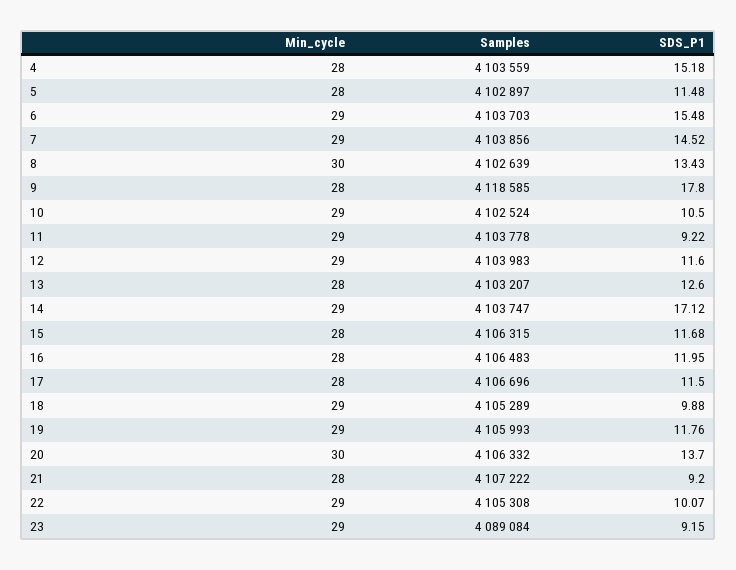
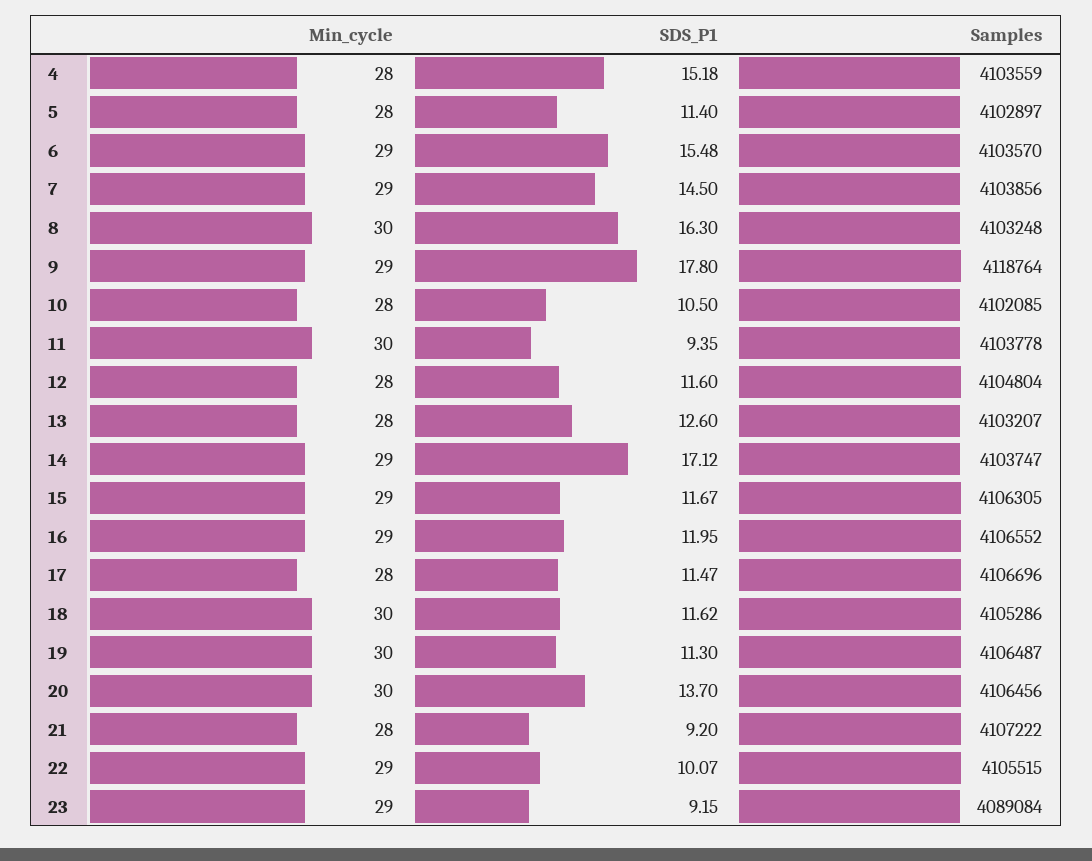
SDS_P1, 5: 11.48 -> 11.4
Samples, 6: 4103703 -> 4103570
SDS_P1, 7: 14.52 -> 14.5
Samples, 8: 4102639 -> 4103248
SDS_P1, 8: 13.43 -> 16.3
Min_cycle, 9: 28 -> 29
Samples, 9: 4118585 -> 4118764
Min_cycle, 10: 29 -> 28
Samples, 10: 4102524 -> 4102085
Min_cycle, 11: 29 -> 30
SDS_P1, 11: 9.22 -> 9.35
Min_cycle, 12: 29 -> 28
Samples, 12: 4103983 -> 4104804
Min_cycle, 15: 28 -> 29
Samples, 15: 4106315 -> 4106305
SDS_P1, 15: 11.68 -> 11.67
Min_cycle, 16: 28 -> 29
Samples, 16: 4106483 -> 4106552
SDS_P1, 17: 11.5 -> 11.47
Min_cycle, 18: 29 -> 30
Samples, 18: 4105289 -> 4105286
SDS_P1, 18: 9.88 -> 11.62
Min_cycle, 19: 29 -> 30
Samples, 19: 4105993 -> 4106487
SDS_P1, 19: 11.76 -> 11.3
Samples, 20: 4106332 -> 4106456
Samples, 22: 4105308 -> 4105515

